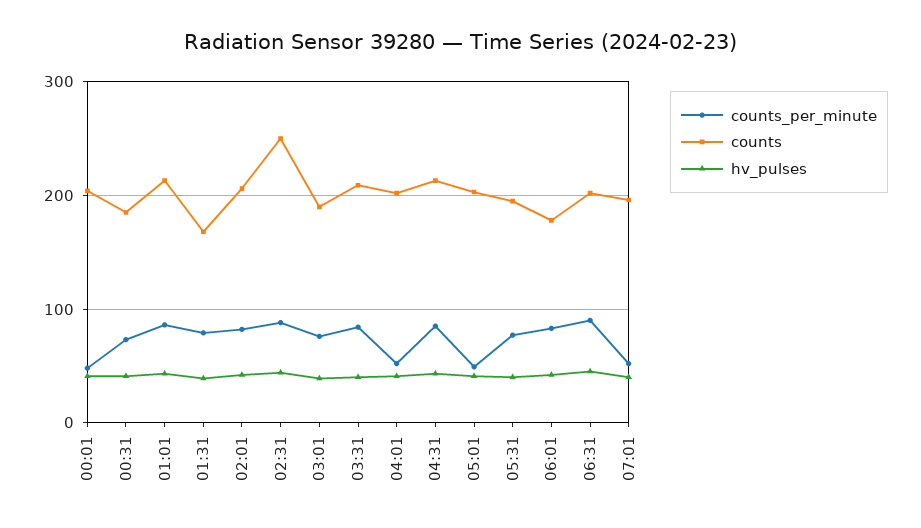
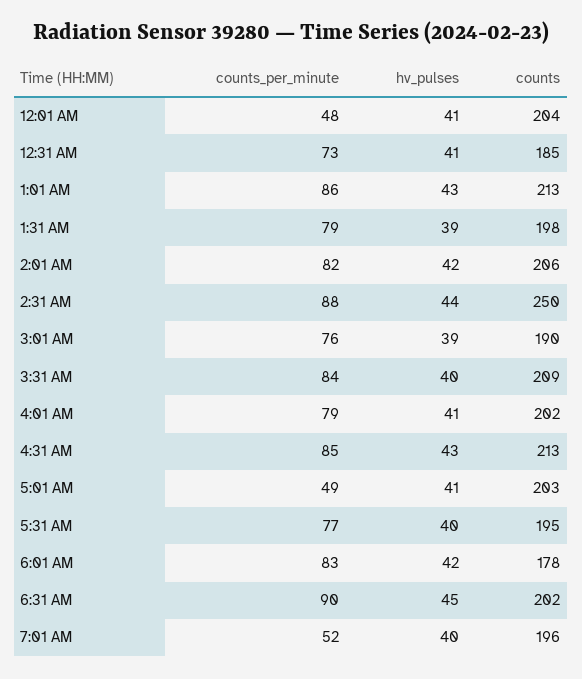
counts, 01:31: 170 -> 198
counts_per_minute, 04:01: 50 -> 79

